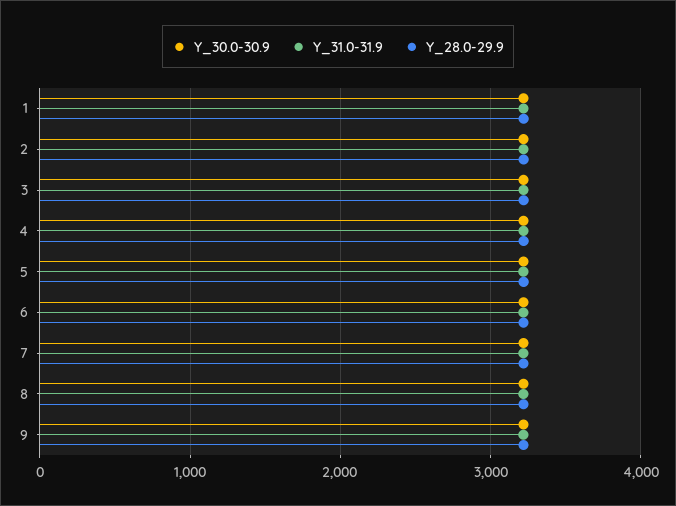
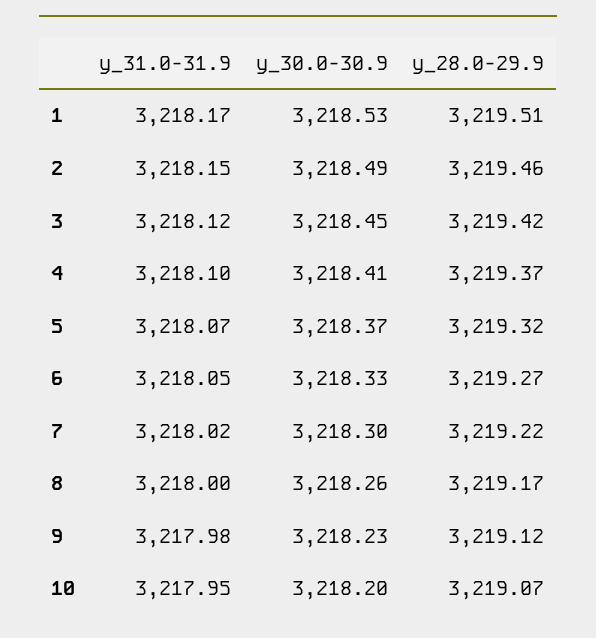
Y_31.0-31.9, 10: none -> 3217.95
Y_30.0-30.9, 10: none -> 3218.2
Y_28.0-29.9, 10: none -> 3219.07

